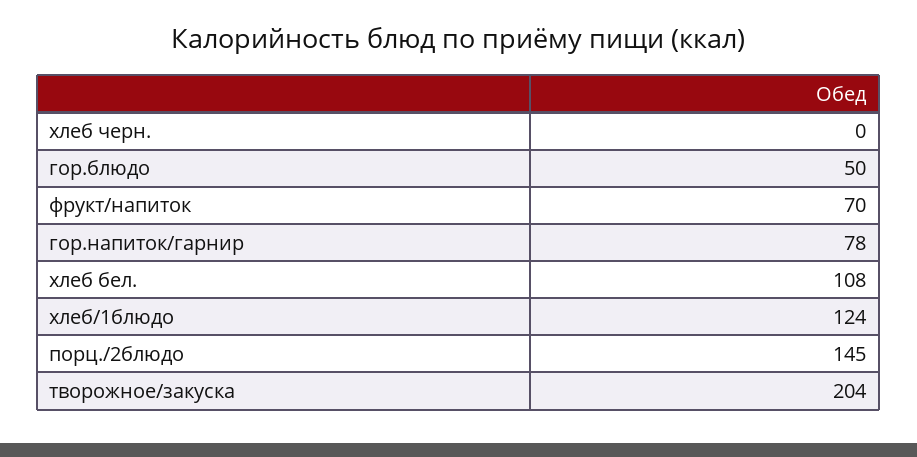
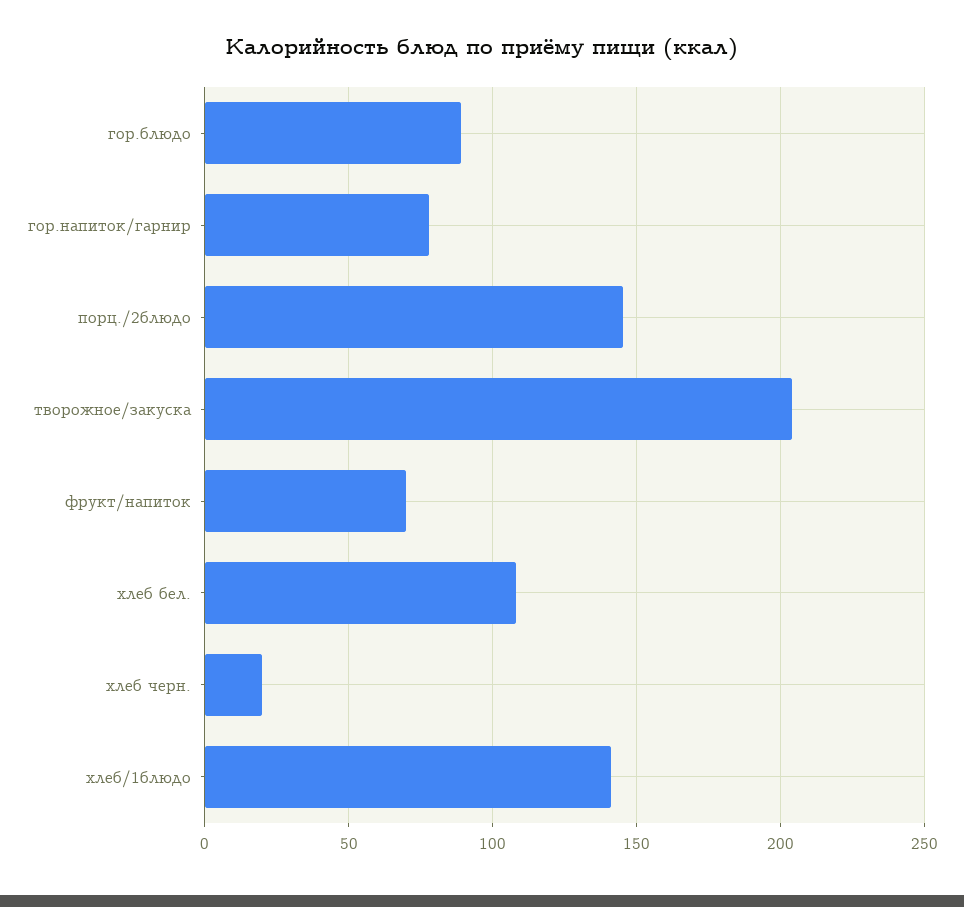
хлеб черн.: 0 -> 20
гор.блюдо: 50 -> 90
хлеб/1блюдо: 124 -> 140

